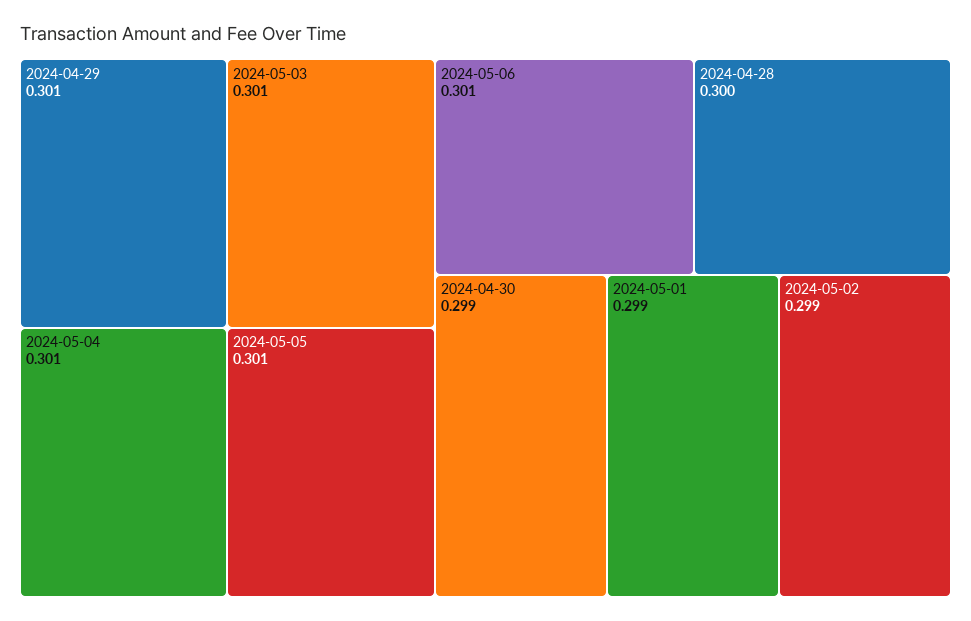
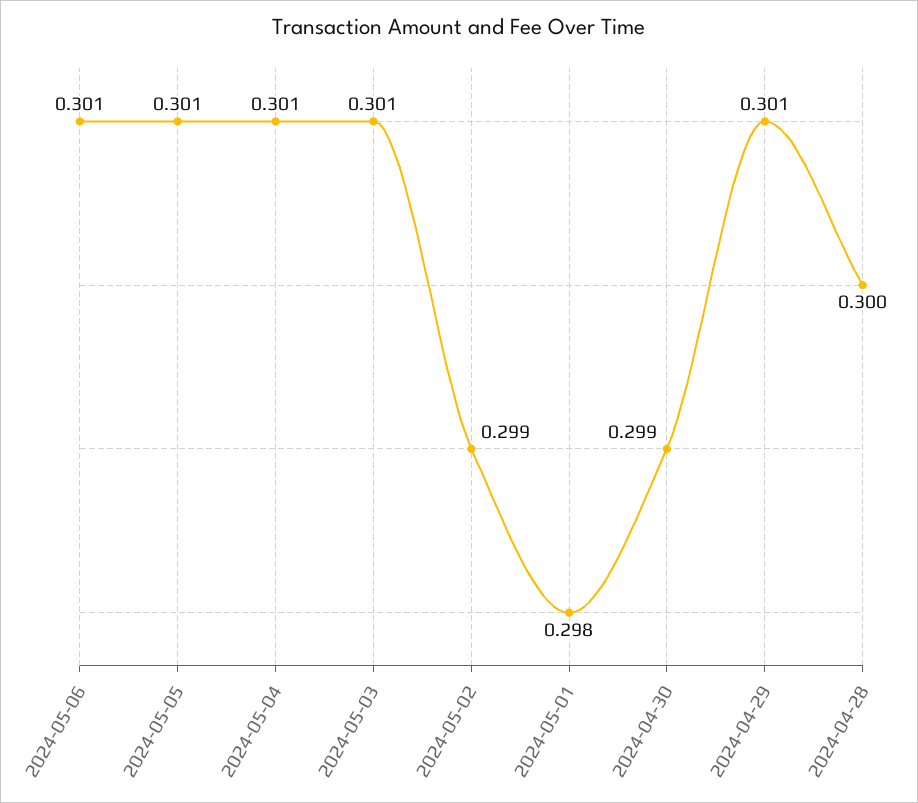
2024-05-01: 0.299 -> 0.298

